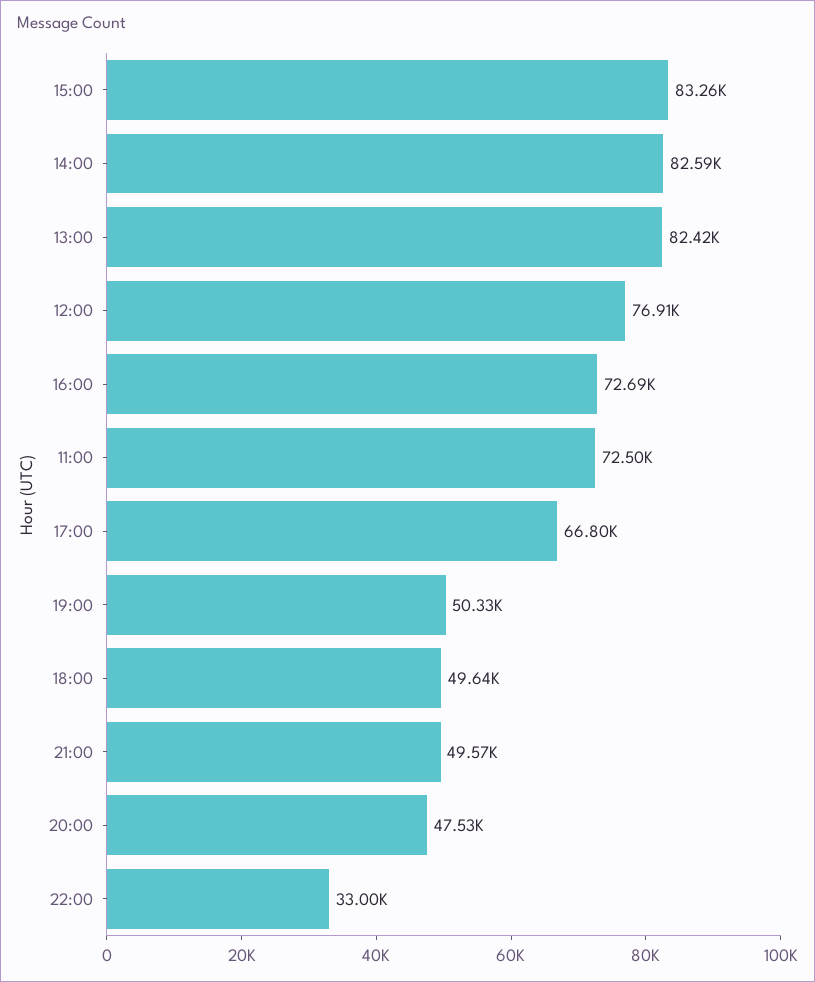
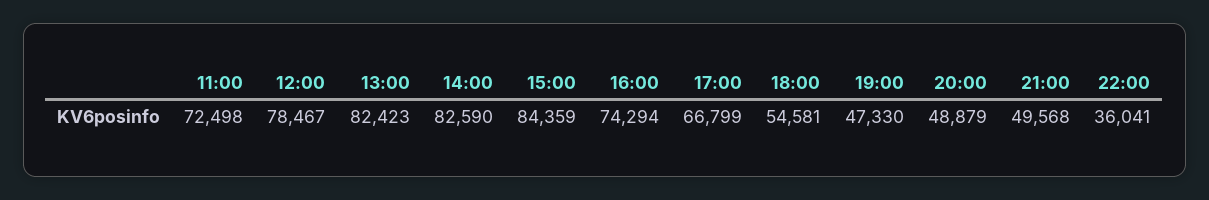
15:00: 83260 -> 84359
12:00: 76910 -> 78467
16:00: 72690 -> 74294
19:00: 50330 -> 47330
18:00: 49640 -> 54581
20:00: 47530 -> 48879
22:00: 33000 -> 36041

